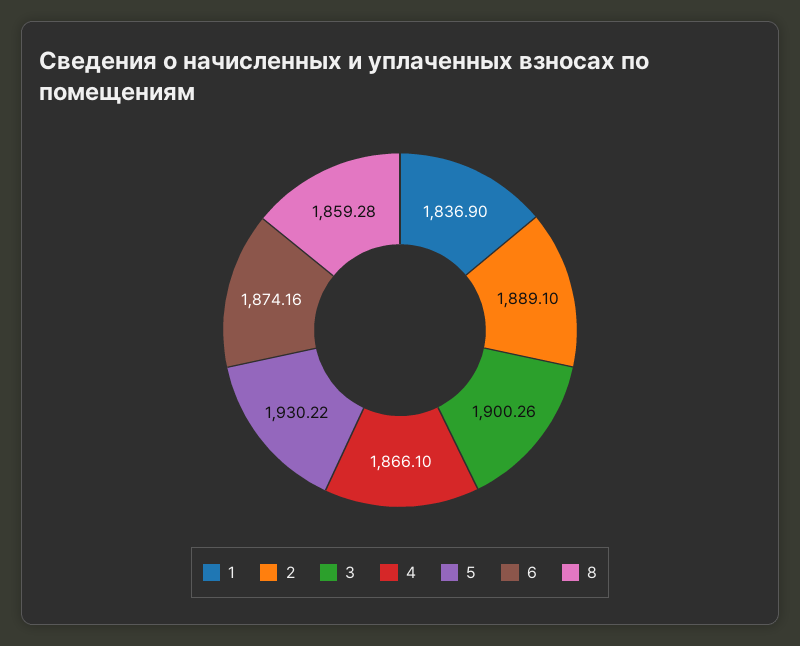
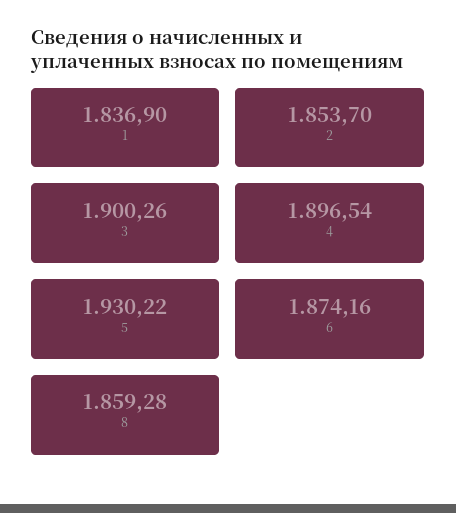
2: 1889.1 -> 1853.7
4: 1866.1 -> 1896.54

